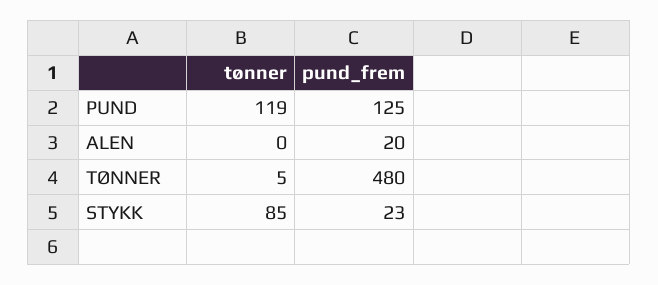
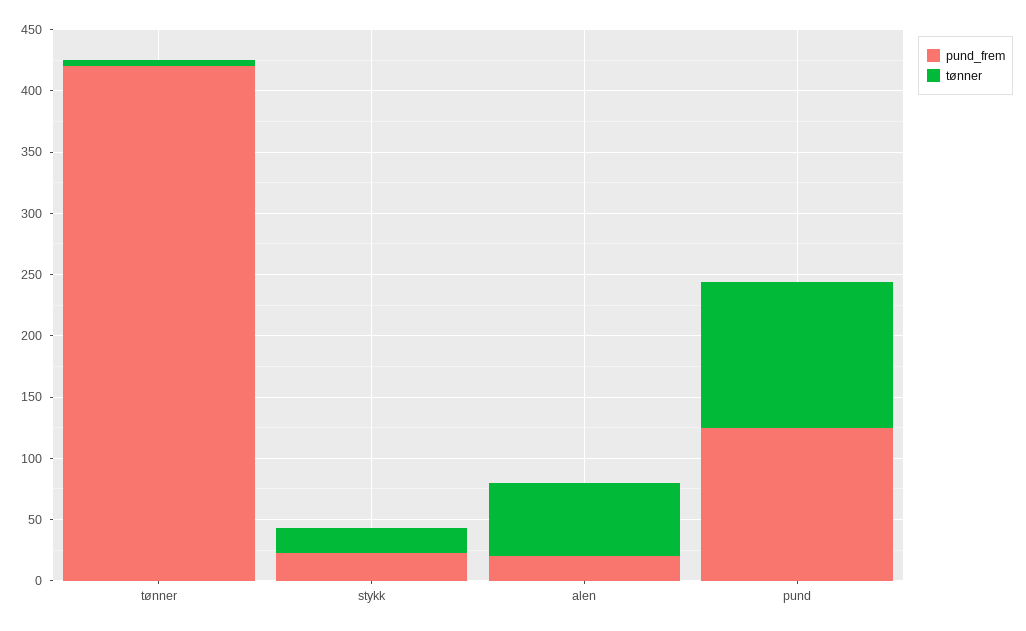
tønner, ALEN: 0 -> 60
pund_frem, TØNNER: 480 -> 420
tønner, STYKK: 85 -> 20

